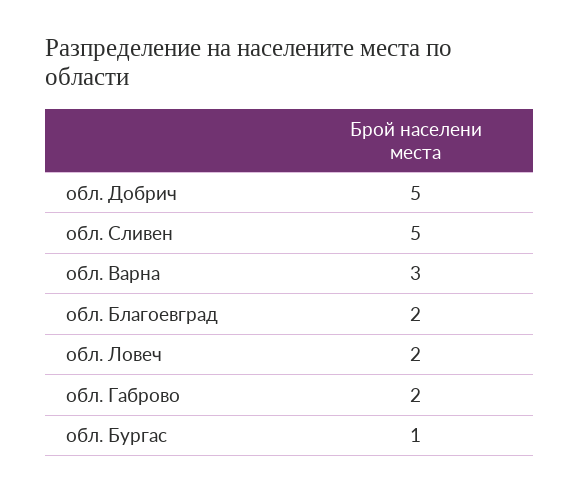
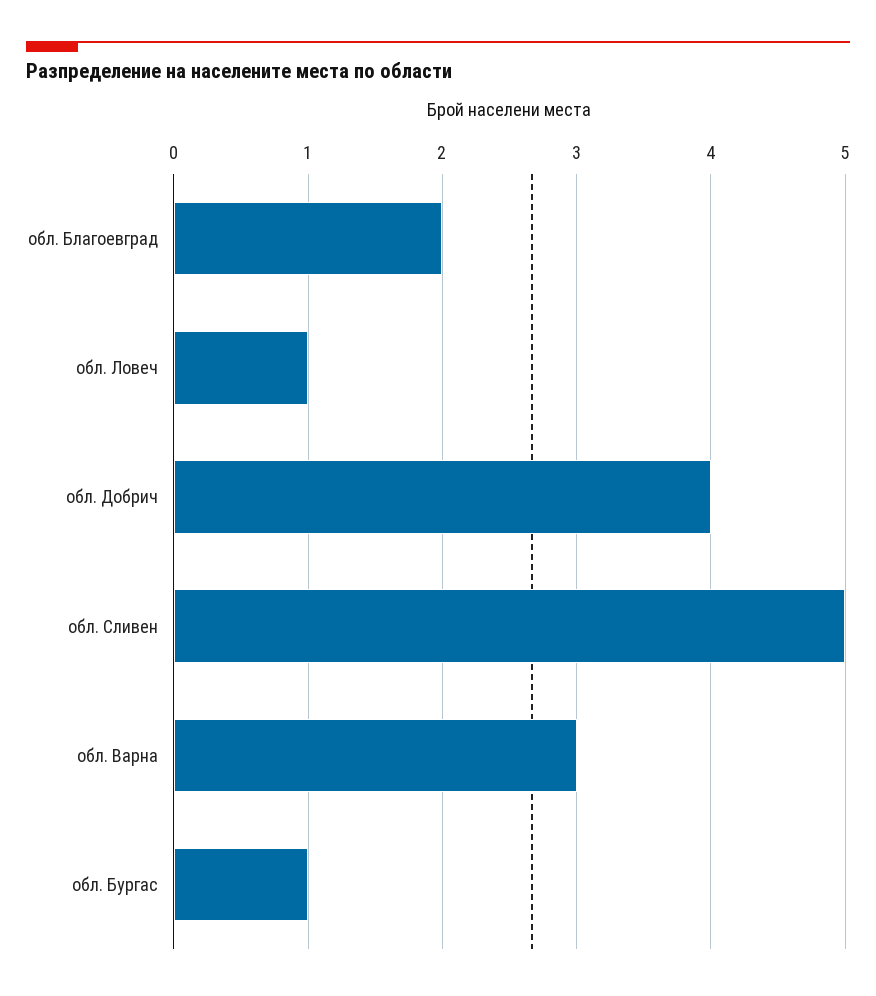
обл. Добрич: 5 -> 4
обл. Ловеч: 2 -> 1
обл. Габрово: 2 -> none

